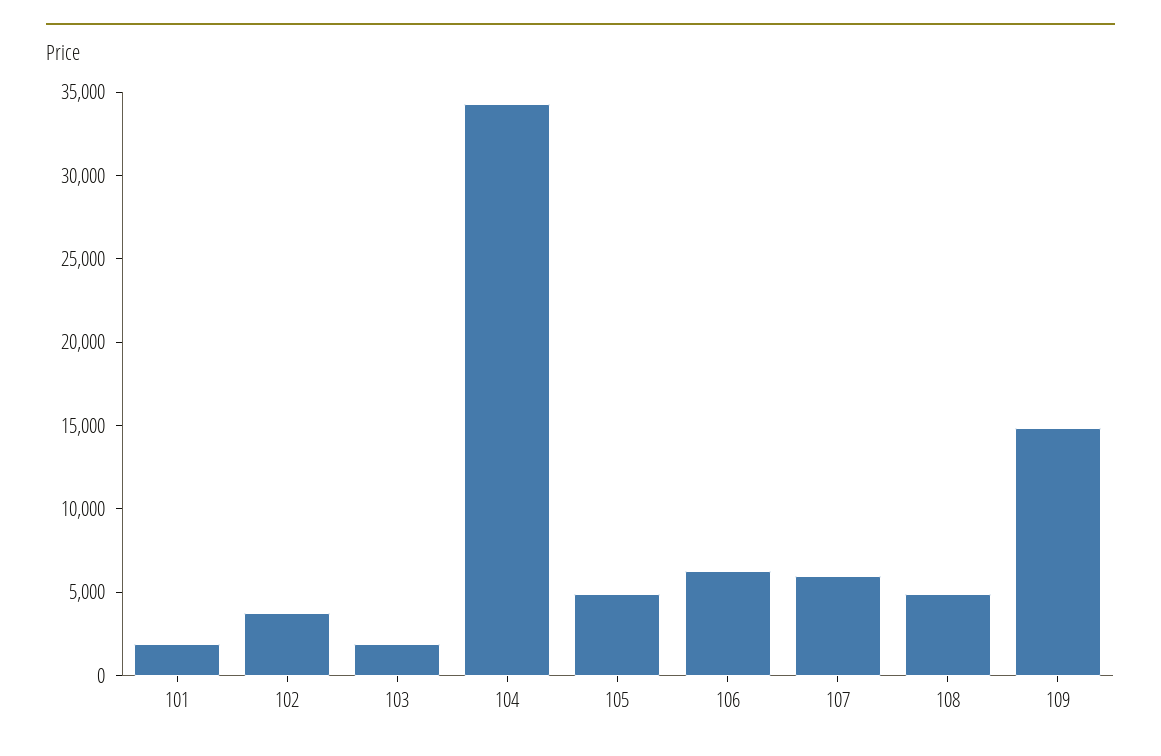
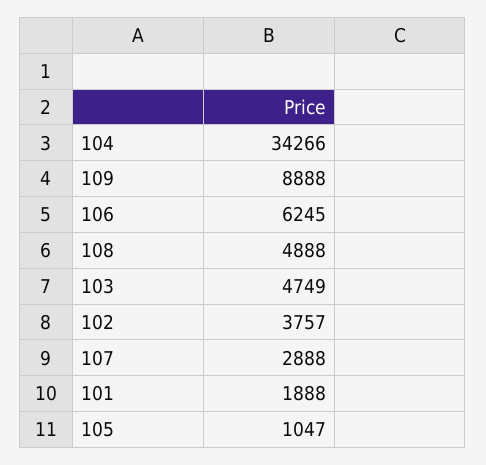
103: 2000 -> 4749
105: 5000 -> 1047
107: 6000 -> 2888
109: 15000 -> 8888

